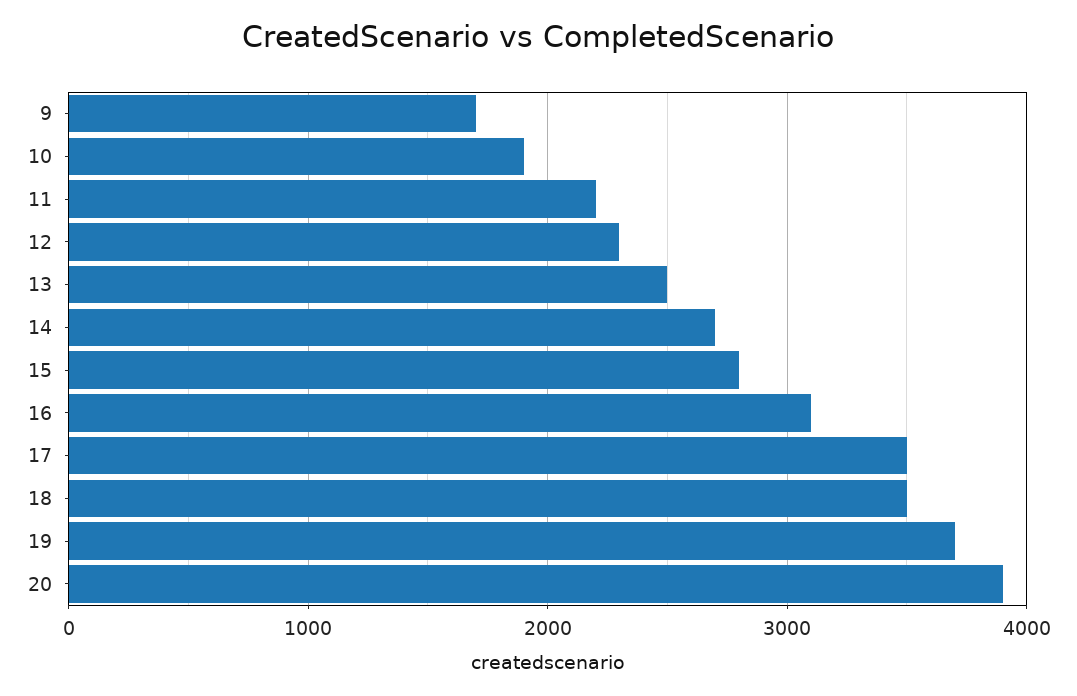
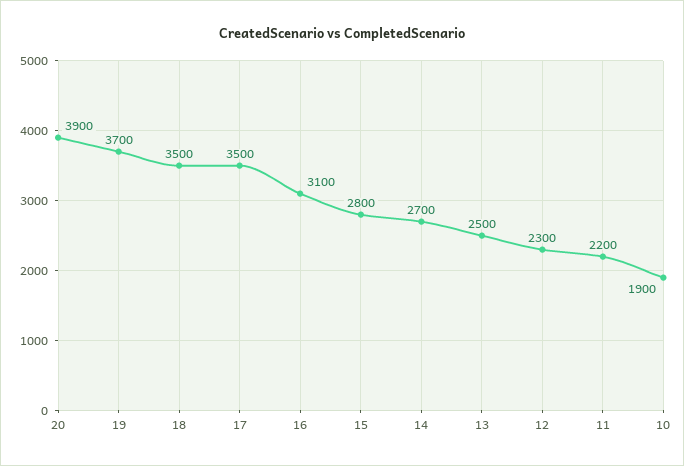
9: 1700 -> none

